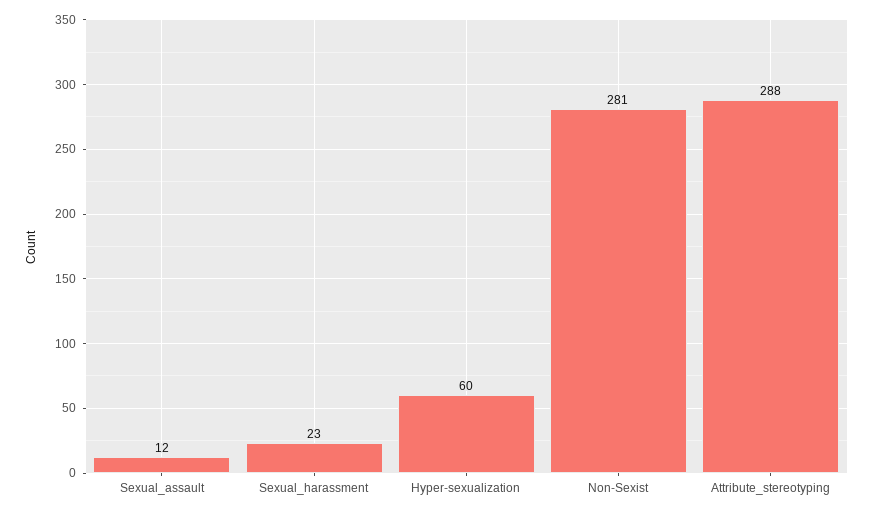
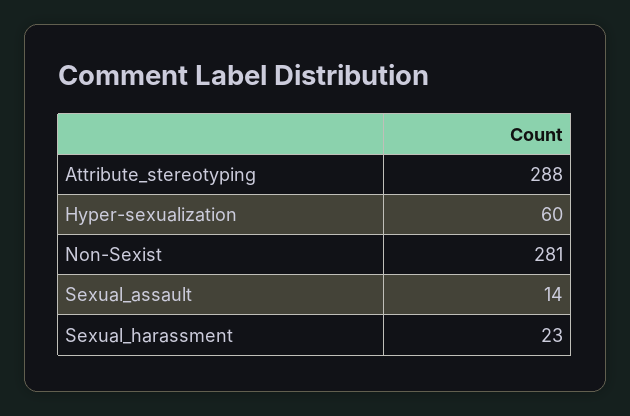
Sexual_assault: 12 -> 14

